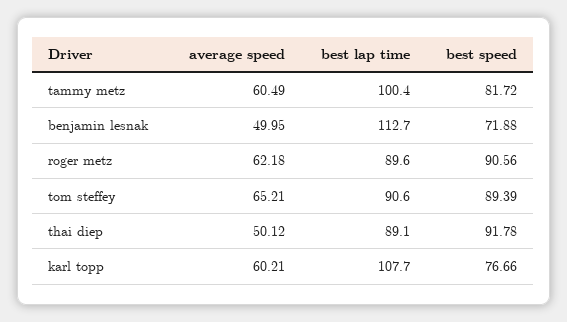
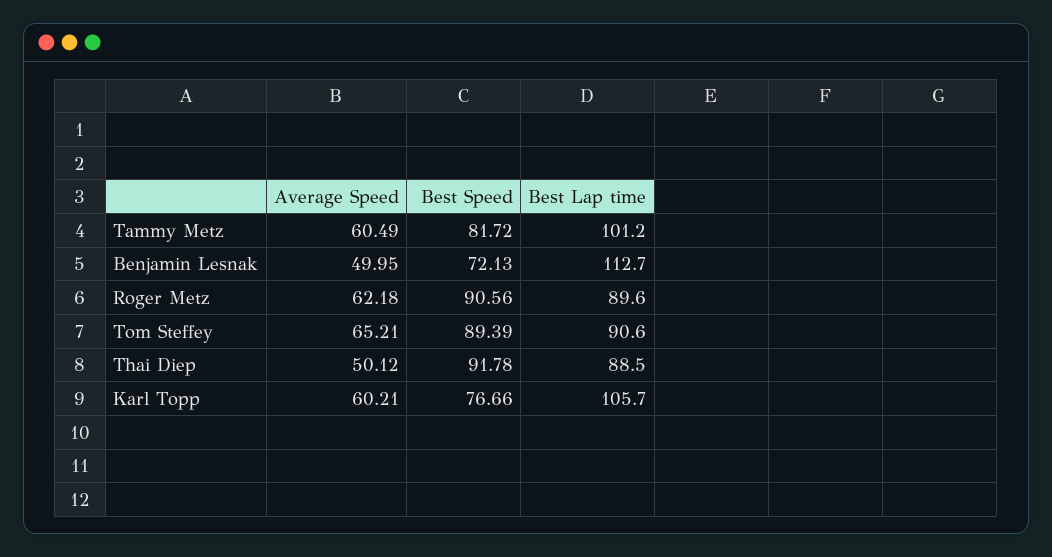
best lap time, tammy metz: 100.4 -> 101.2
best speed, benjamin lesnak: 71.88 -> 72.13
best lap time, thai diep: 89.1 -> 88.5
best lap time, karl topp: 107.7 -> 105.7

